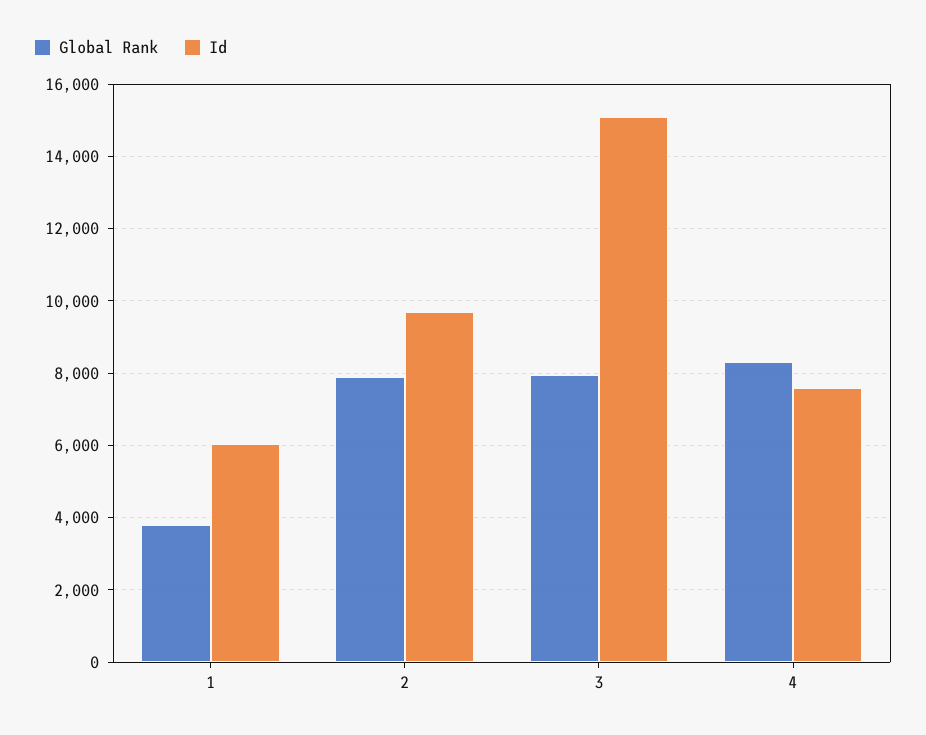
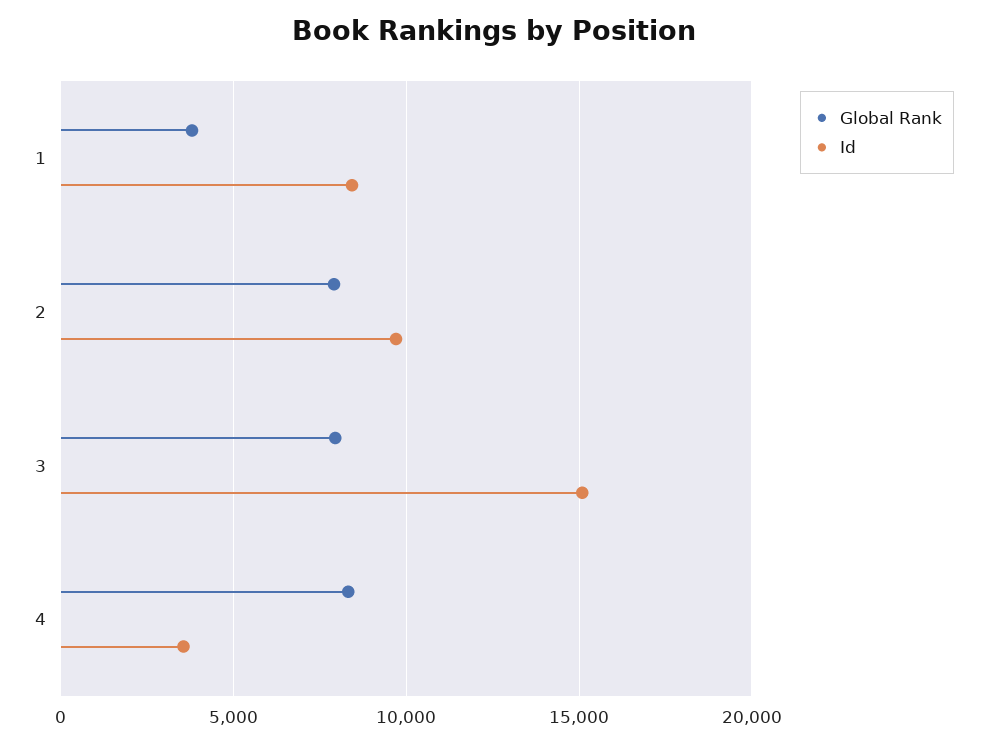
Id, 1: 6000 -> 8500
Id, 4: 7600 -> 3500

